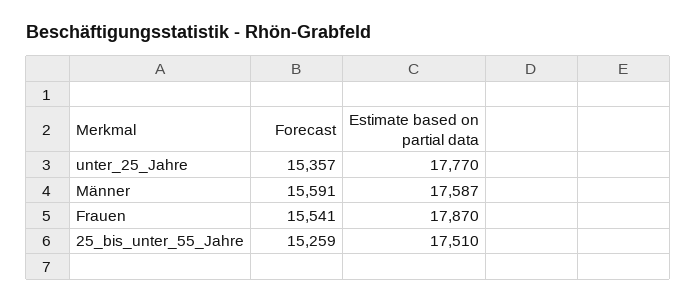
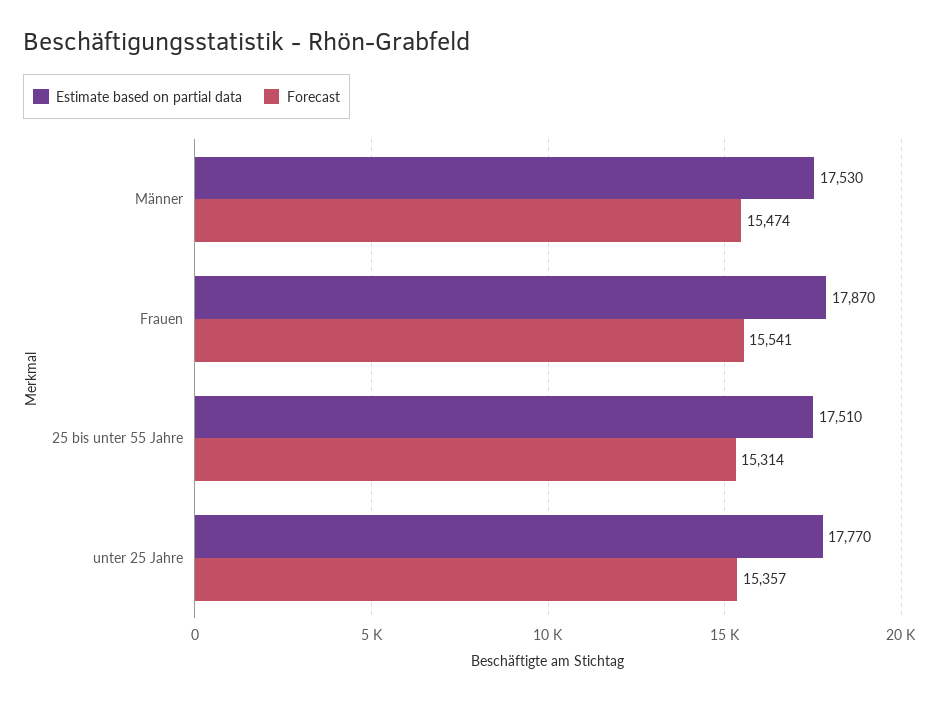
Forecast, Männer: 15591 -> 15474
Estimate based on partial data, Männer: 17587 -> 17530
Forecast, 25_bis_unter_55_Jahre: 15259 -> 15314

